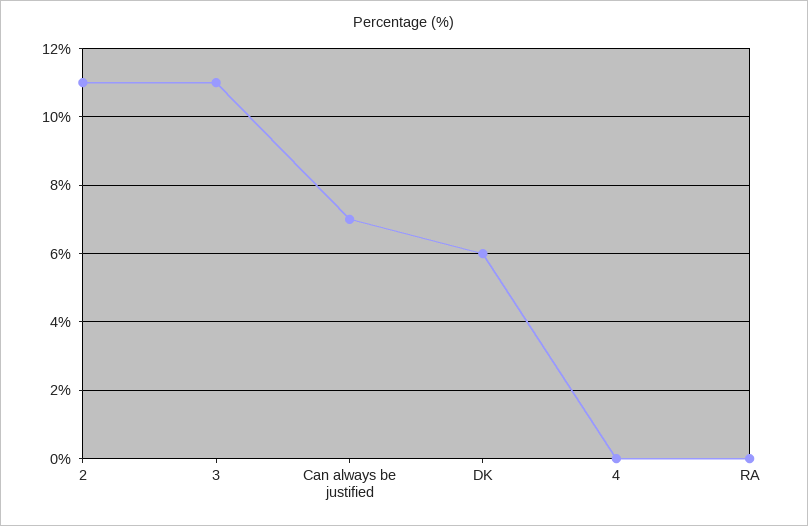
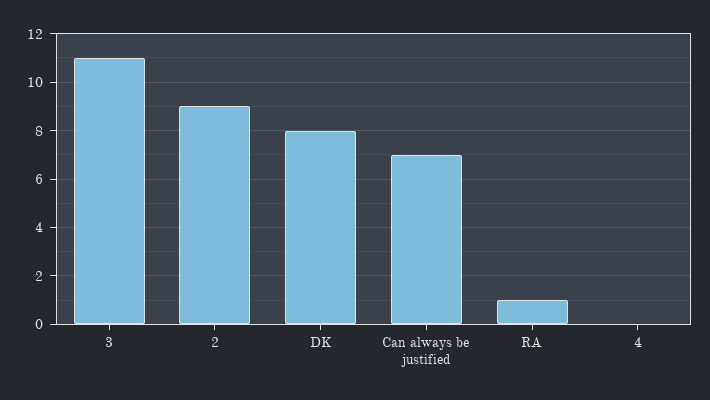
2: 11 -> 9
DK: 6 -> 8
RA: 0 -> 1

